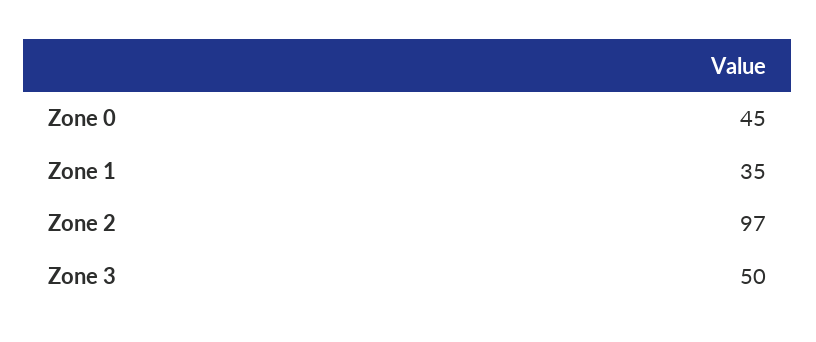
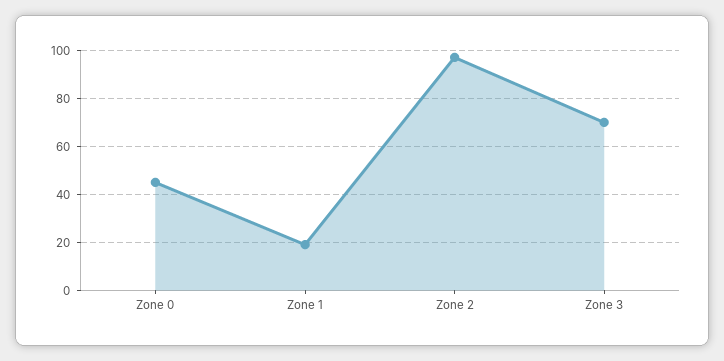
Zone 1: 35 -> 20
Zone 3: 50 -> 70

